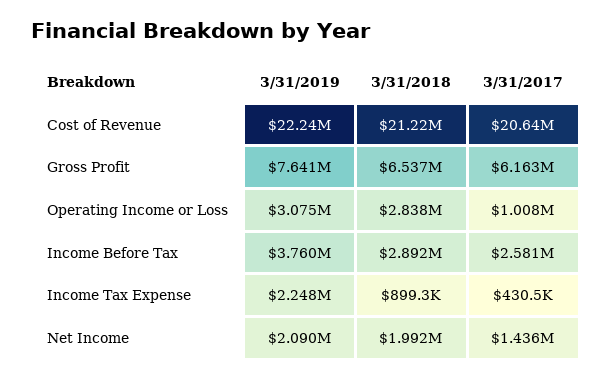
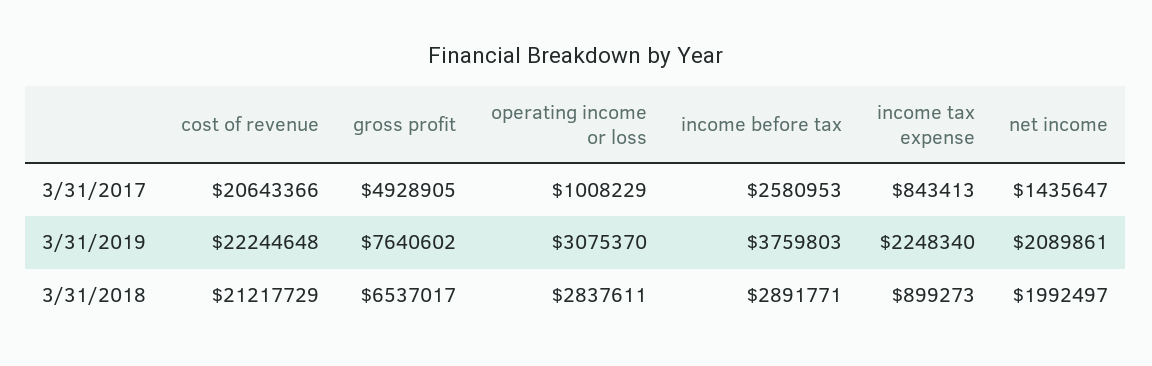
3/31/2017, Gross Profit: 6163000 -> 4928905
3/31/2017, Income Tax Expense: 430500 -> 843413

